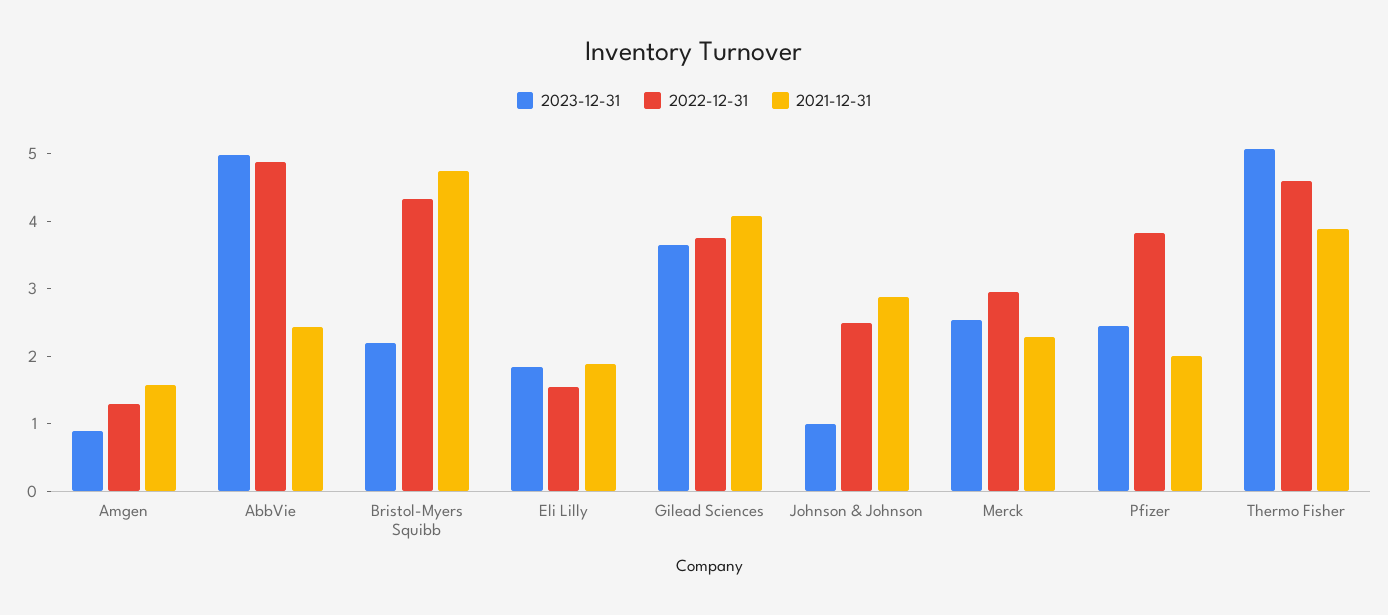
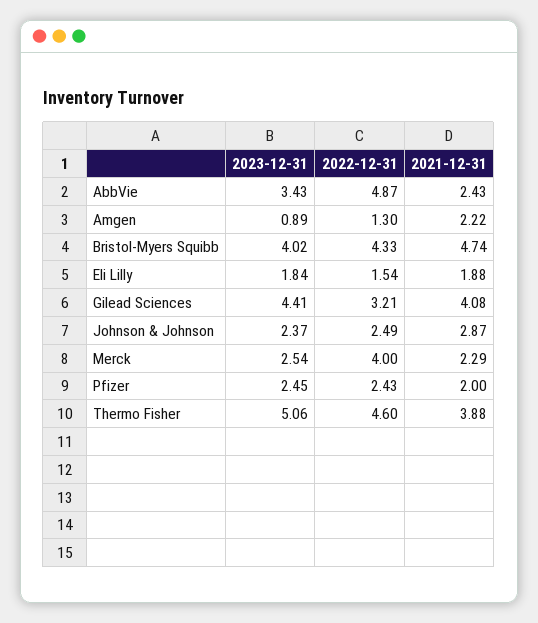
2021-12-31, Amgen: 1.6 -> 2.22
2023-12-31, AbbVie: 5 -> 3.43
2023-12-31, Bristol-Myers Squibb: 2.2 -> 4.02
2023-12-31, Gilead Sciences: 3.6 -> 4.41
2022-12-31, Gilead Sciences: 3.8 -> 3.21
2023-12-31, Johnson & Johnson: 1 -> 2.37
2022-12-31, Merck: 3 -> 4
2022-12-31, Pfizer: 3.8 -> 2.43

